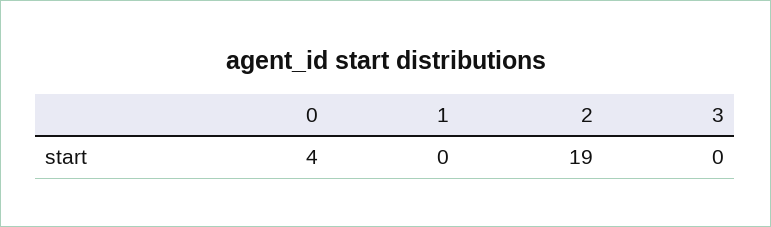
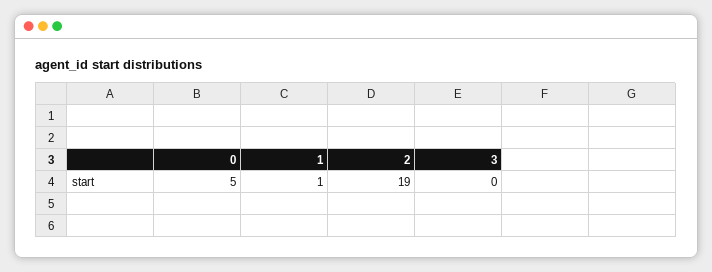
0: 4 -> 5
1: 0 -> 1

